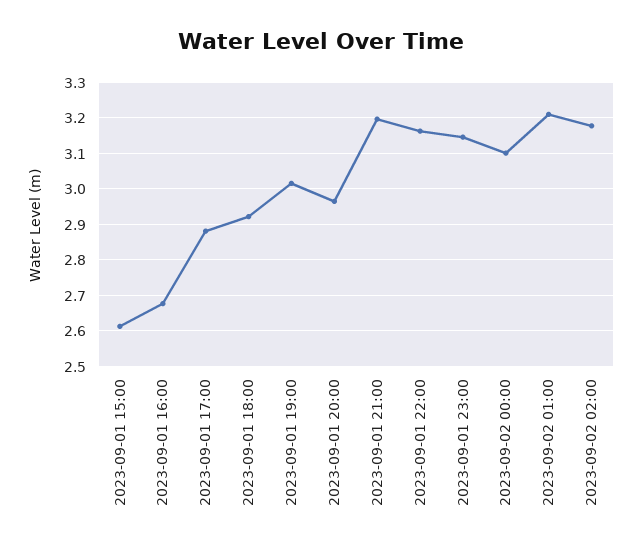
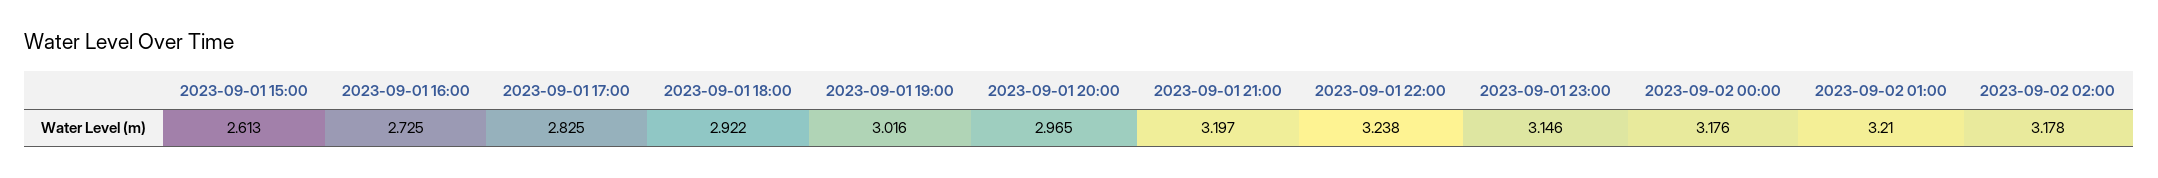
2023-09-01 16:00: 2.68 -> 2.725
2023-09-01 17:00: 2.88 -> 2.825
2023-09-01 22:00: 3.16 -> 3.238
2023-09-02 00:00: 3.1 -> 3.176

